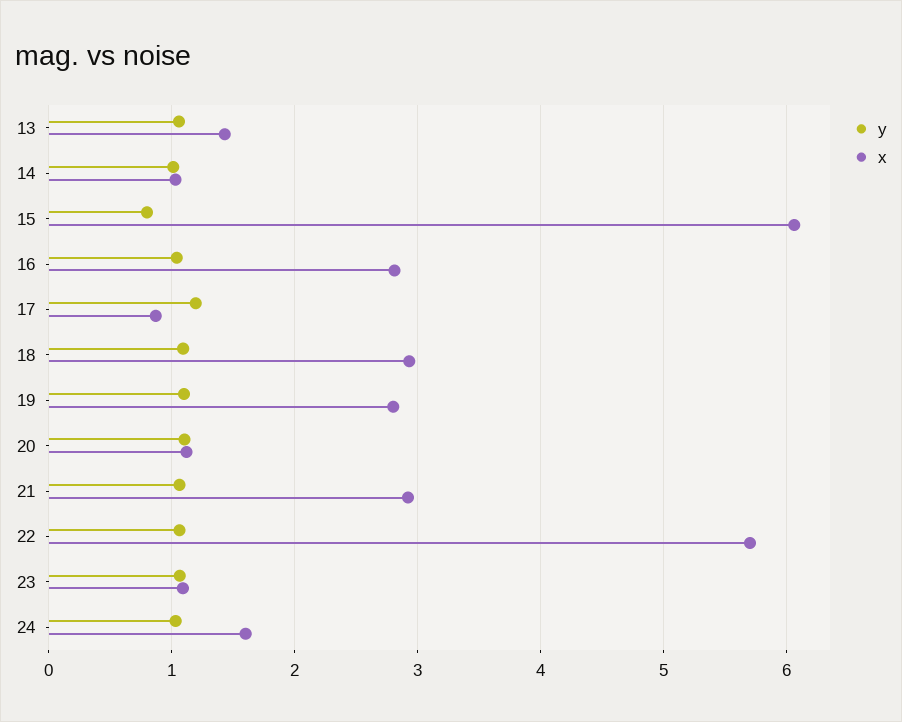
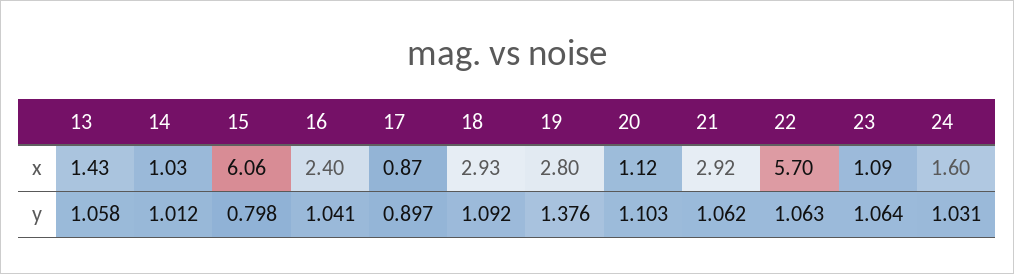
x, 16: 2.8 -> 2.4
y, 17: 1.2 -> 0.897
y, 19: 1.1 -> 1.376

